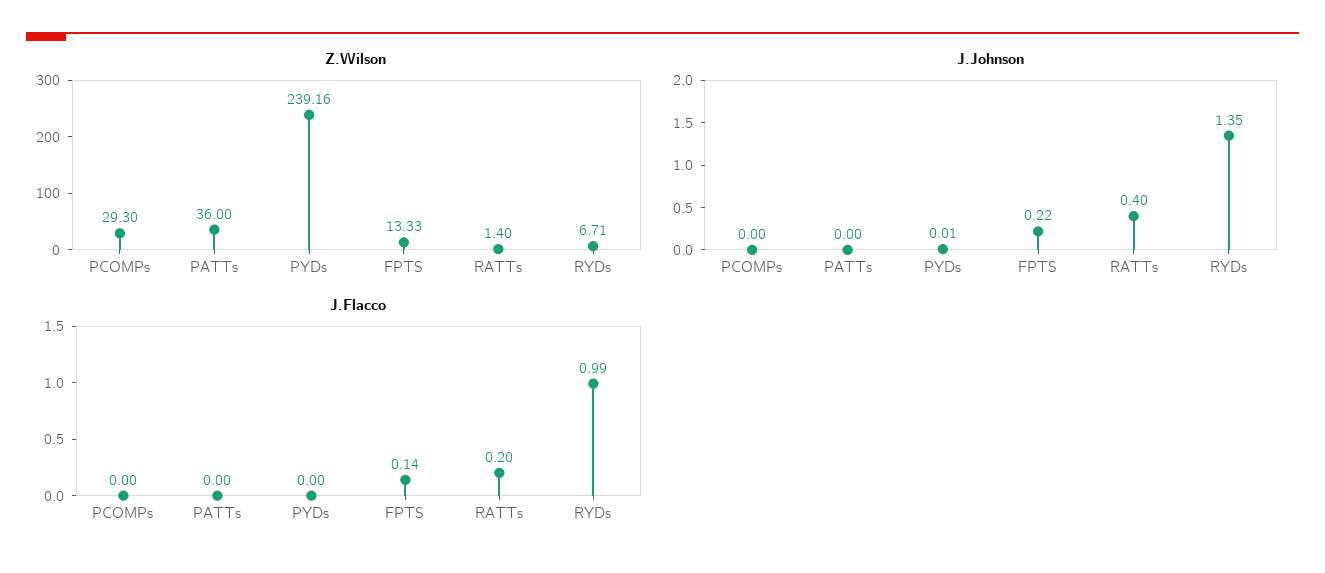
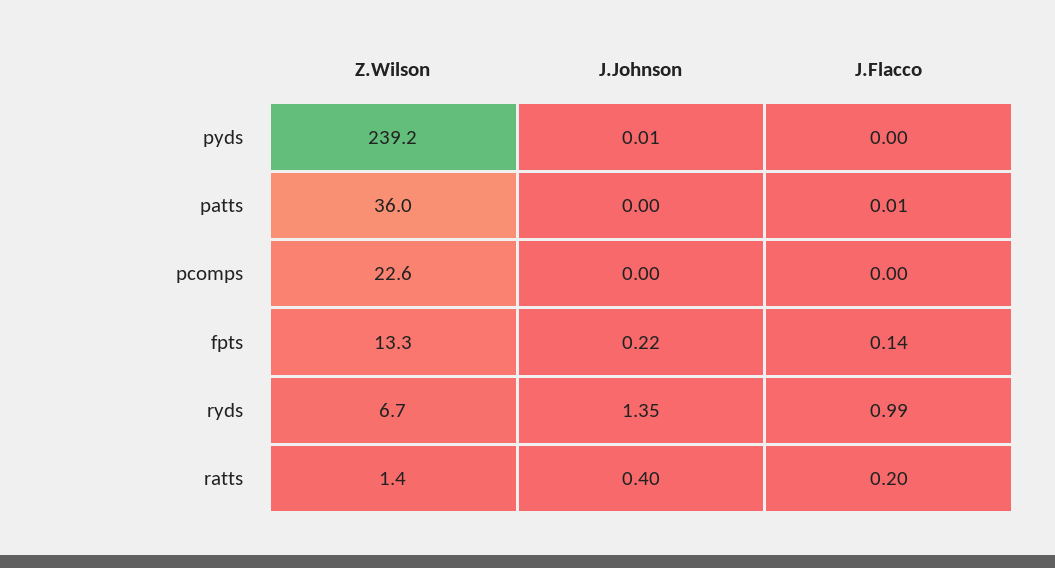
Z.Wilson, PCOMPs: 29.3 -> 22.6
J.Flacco, PATTs: 0 -> 0.01

